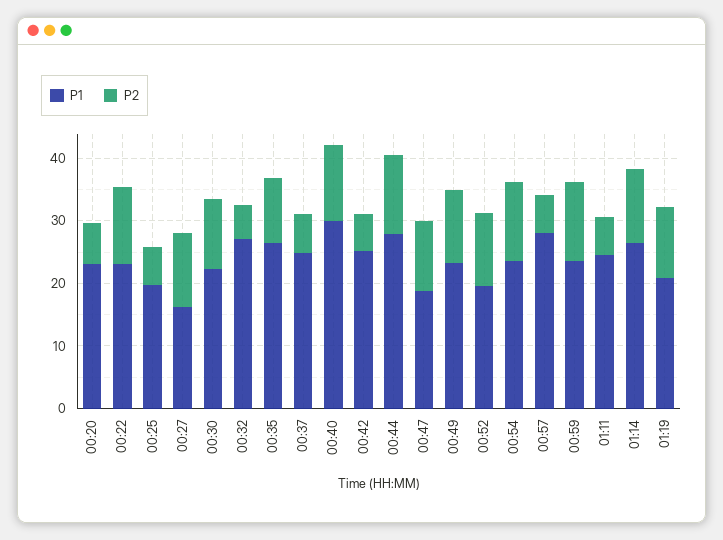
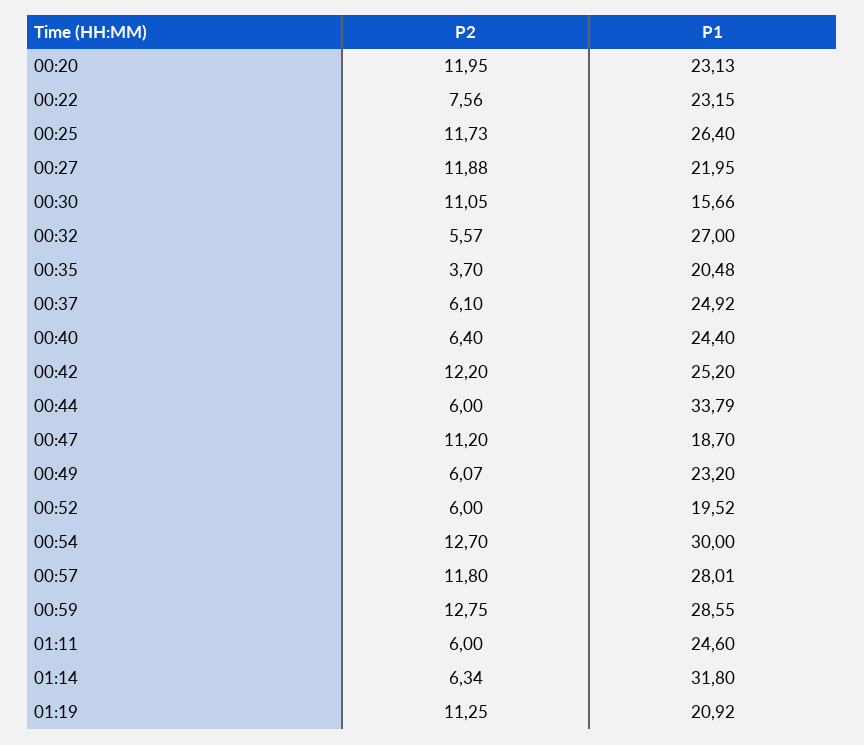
P2, 00:20: 6 -> 11.95
P2, 00:22: 12 -> 7.56
P1, 00:25: 20 -> 26.4
P2, 00:25: 6 -> 11.73
P1, 00:27: 16 -> 21.95
P1, 00:30: 22 -> 15.66
P1, 00:35: 26 -> 20.48
P2, 00:35: 10 -> 3.7
P1, 00:40: 30 -> 24.4
P2, 00:40: 12 -> 6.4
P2, 00:42: 6 -> 12.2
P1, 00:44: 28 -> 33.79
P2, 00:44: 12 -> 6
P2, 00:49: 12 -> 6.07
P2, 00:52: 12 -> 6
P1, 00:54: 24 -> 30
P2, 00:57: 6 -> 11.8
P1, 00:59: 24 -> 28.55
P1, 01:14: 26 -> 31.8
P2, 01:14: 12 -> 6.34

